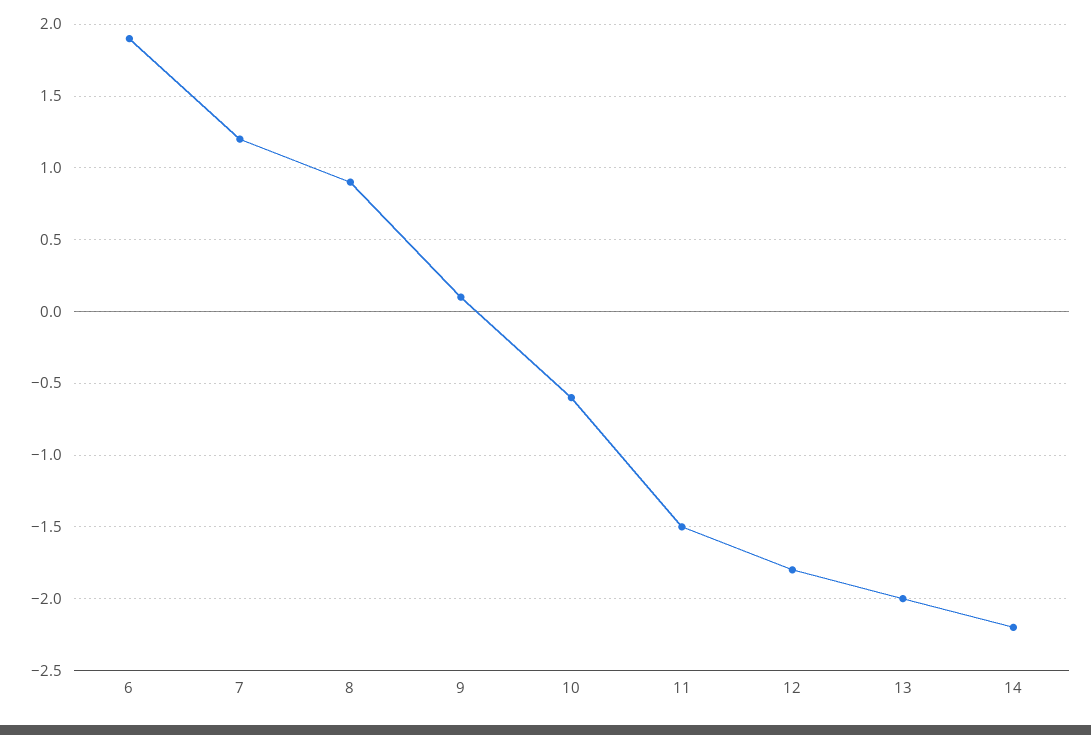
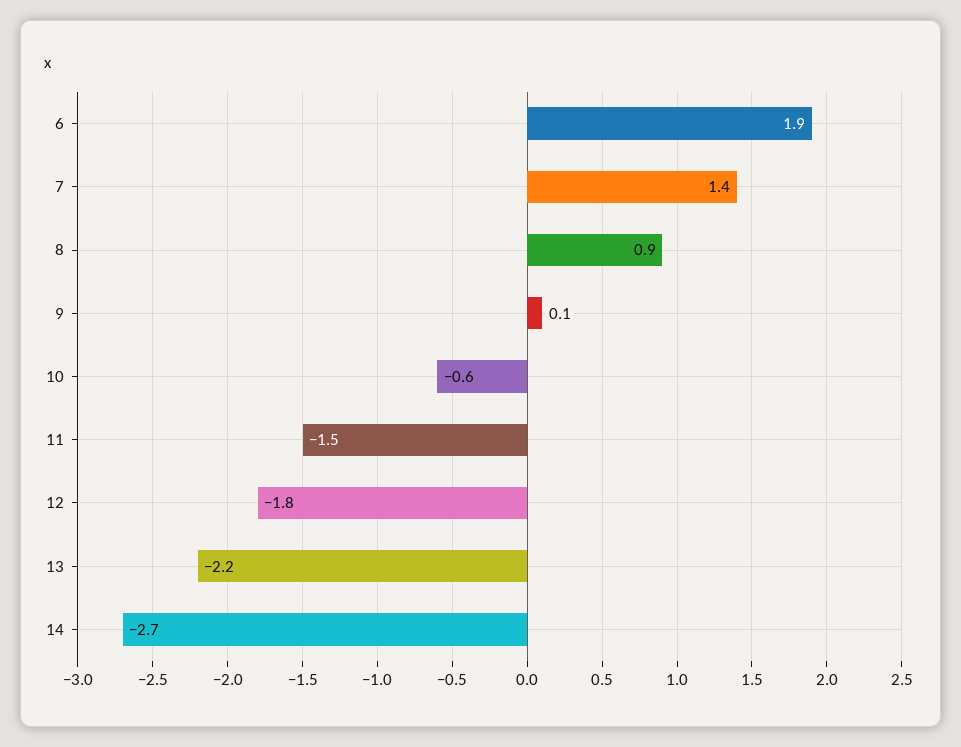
7: 1.2 -> 1.4
13: -2 -> -2.2
14: -2.2 -> -2.7

